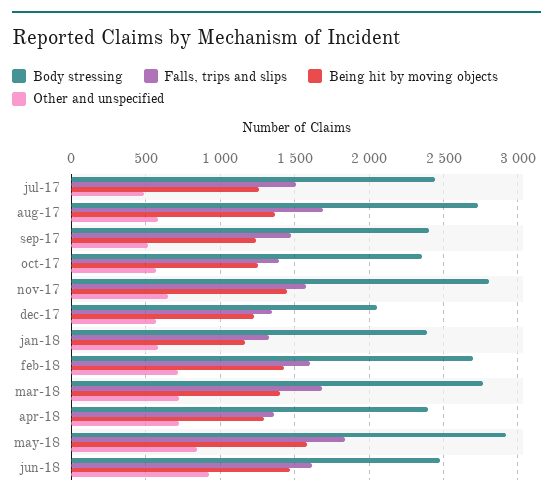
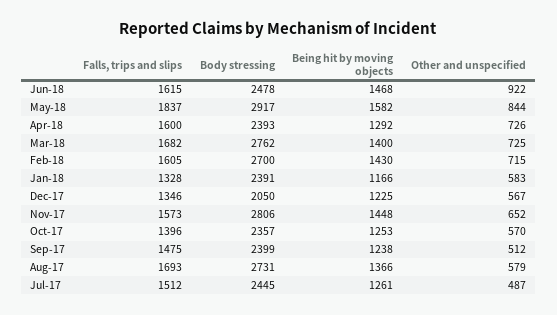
Falls, trips and slips, apr-18: 1350 -> 1600

